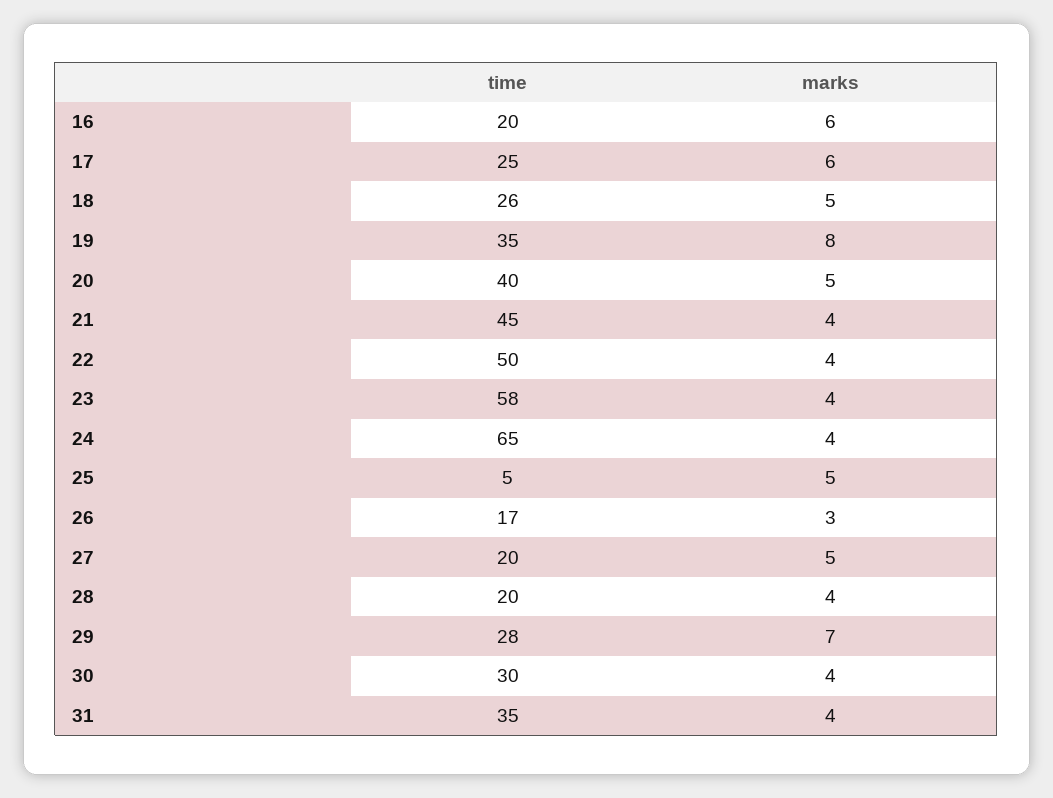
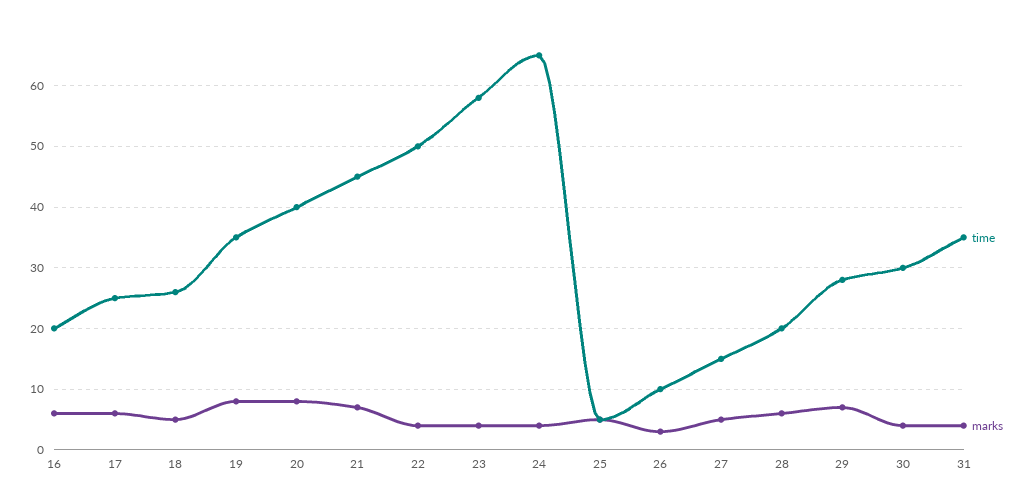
marks, 20: 5 -> 8
marks, 21: 4 -> 7
time, 26: 17 -> 10
time, 27: 20 -> 15
marks, 28: 4 -> 6

